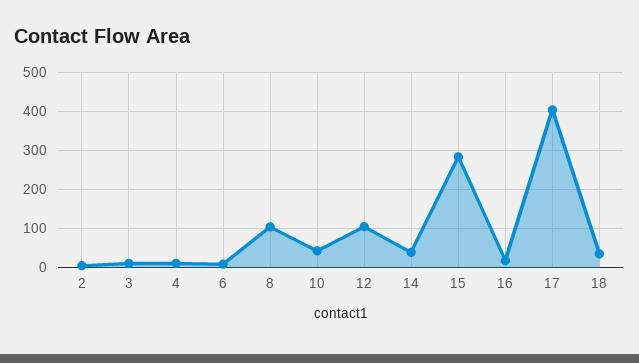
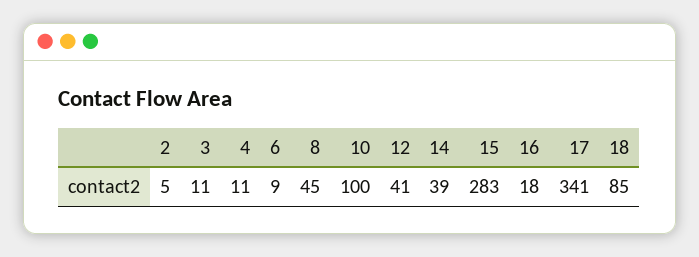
8: 100 -> 45
10: 40 -> 100
12: 100 -> 41
17: 400 -> 341
18: 40 -> 85

